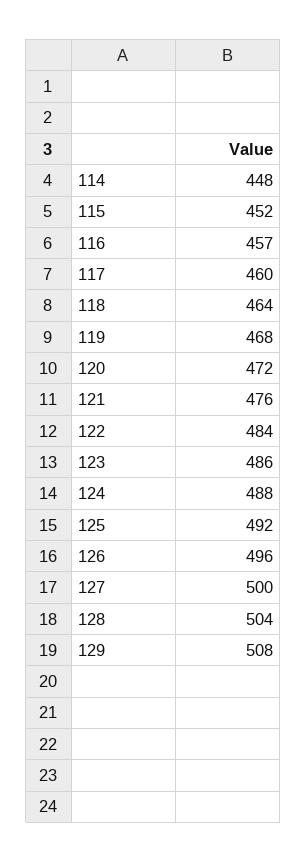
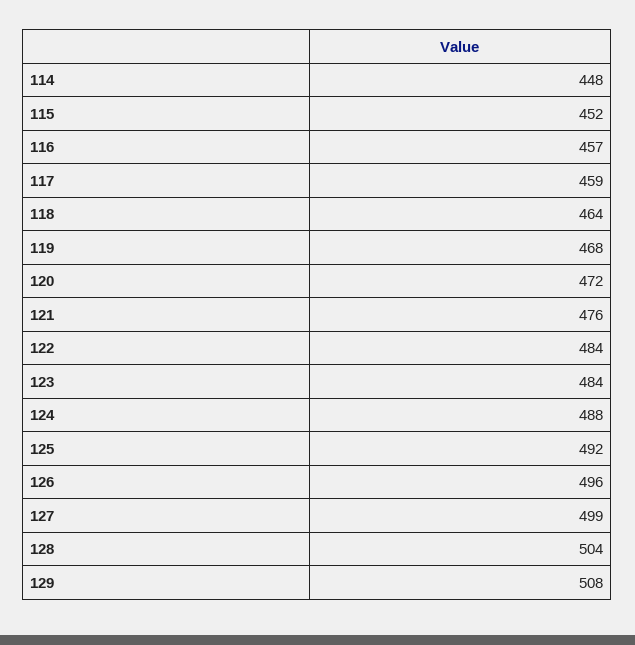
117: 460 -> 459
123: 486 -> 484
127: 500 -> 499

